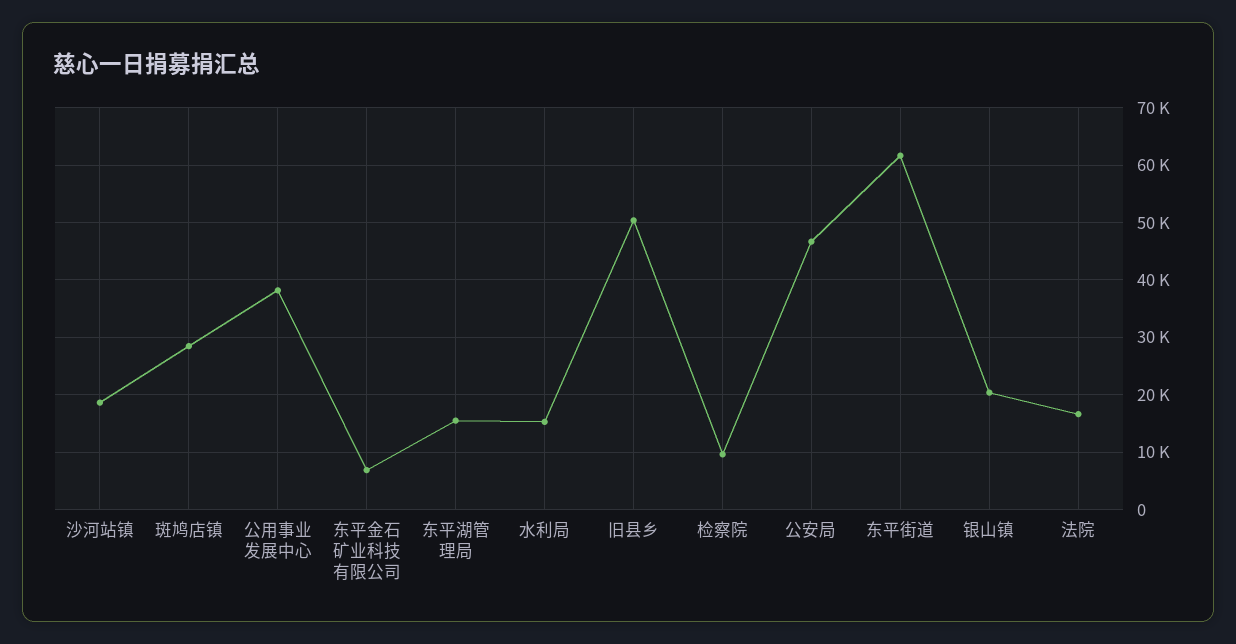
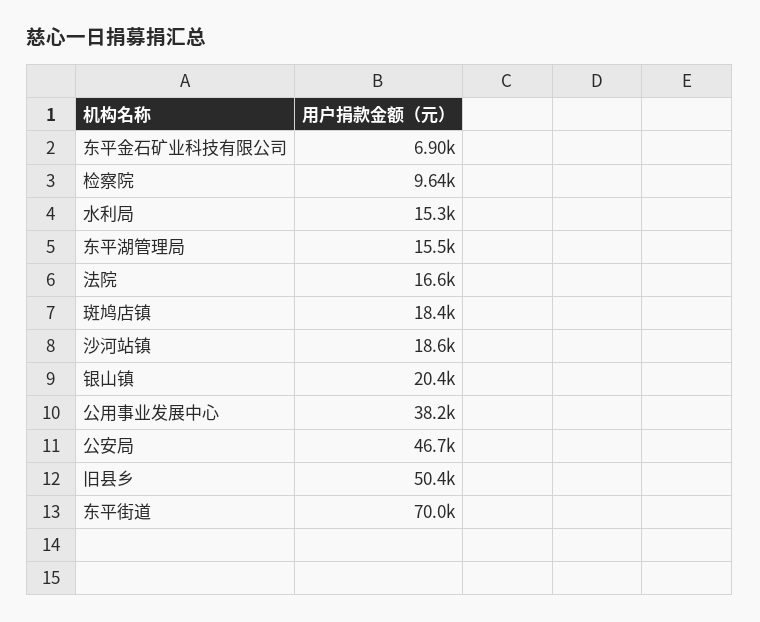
斑鸠店镇: 28000 -> 18400
东平街道: 62000 -> 70000

